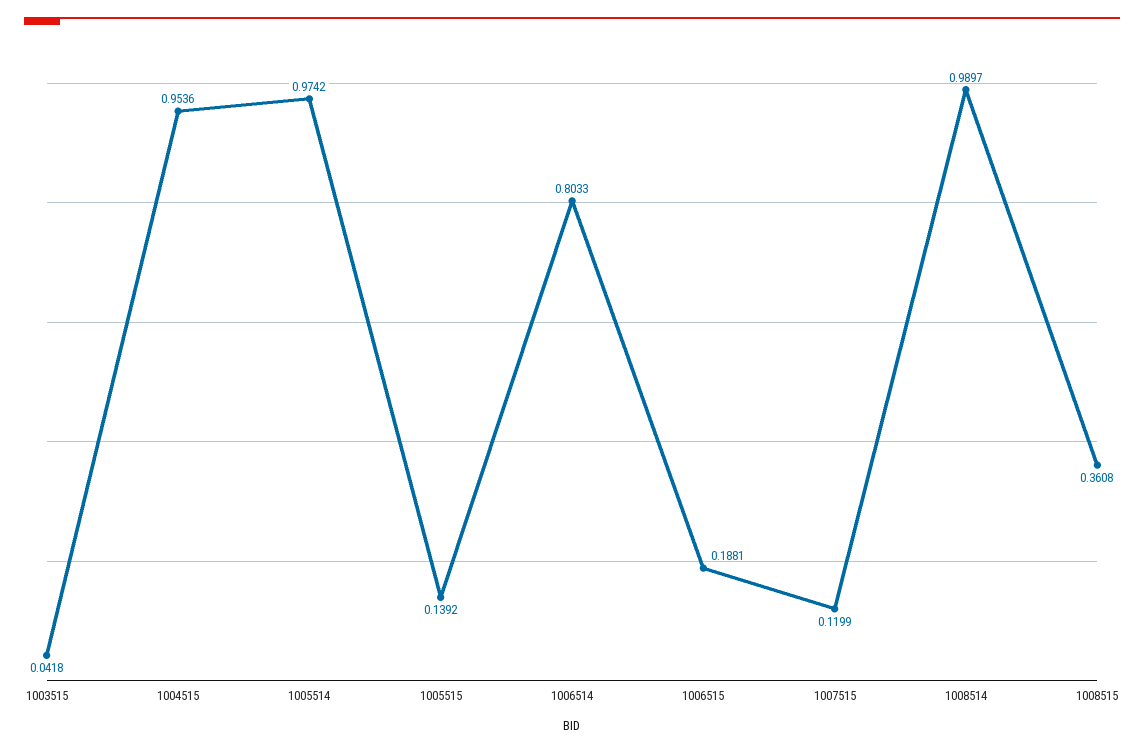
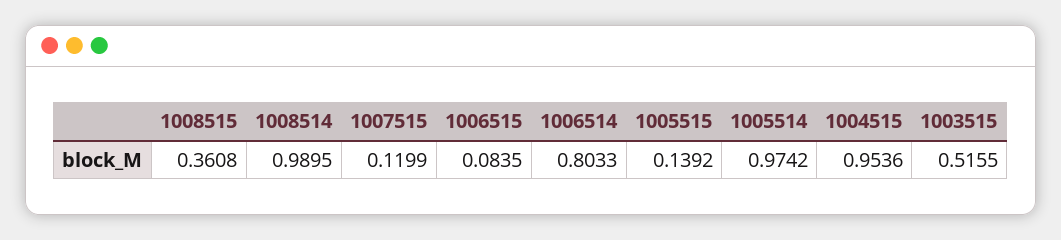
1003515: 0.0418 -> 0.5155
1006515: 0.1881 -> 0.0835
1008514: 0.9897 -> 0.9895

